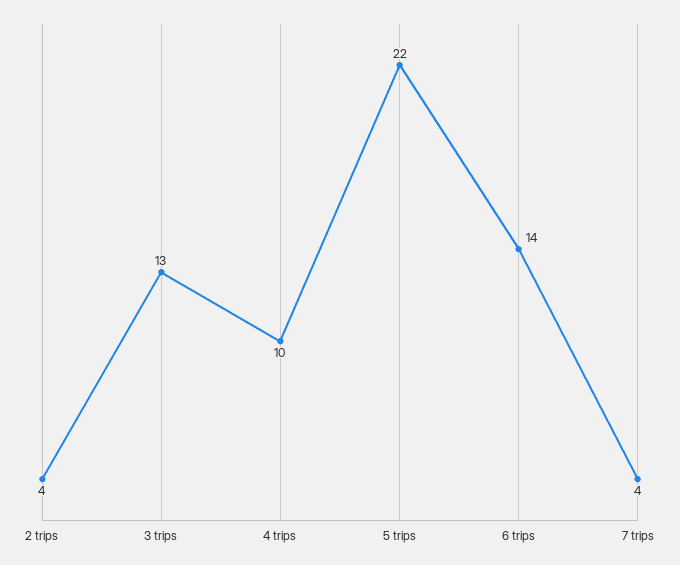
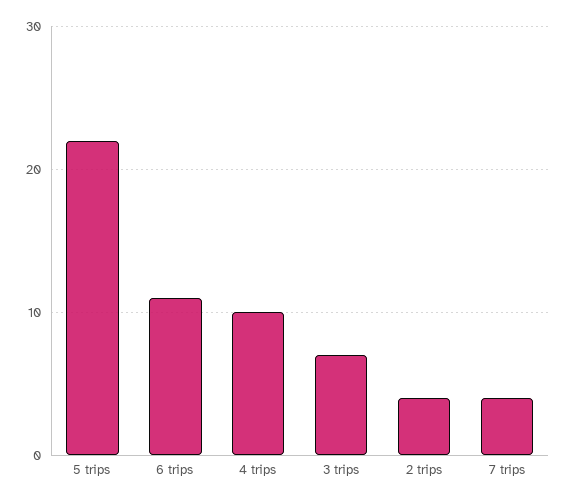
3 trips: 13 -> 7
6 trips: 14 -> 11

